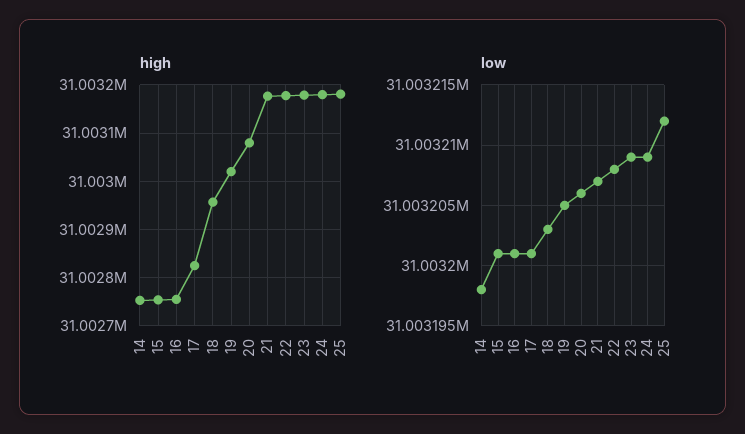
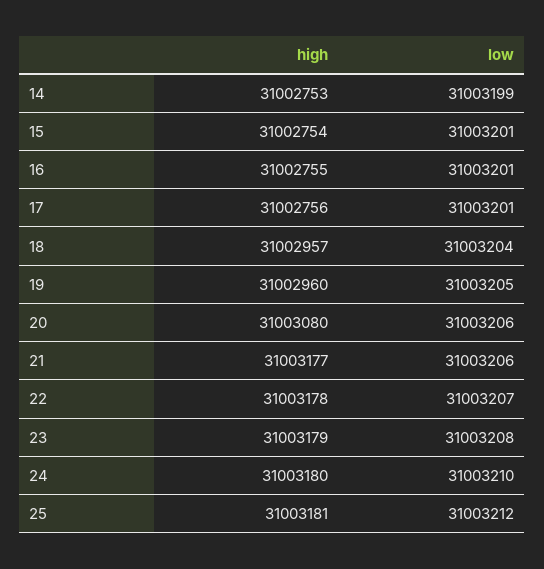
high, 17: 31002820 -> 31002756
high, 19: 31003020 -> 31002960
low, 14: 31003198 -> 31003199
low, 18: 31003203 -> 31003204
low, 21: 31003207 -> 31003206
low, 22: 31003208 -> 31003207
low, 23: 31003209 -> 31003208
low, 24: 31003209 -> 31003210

